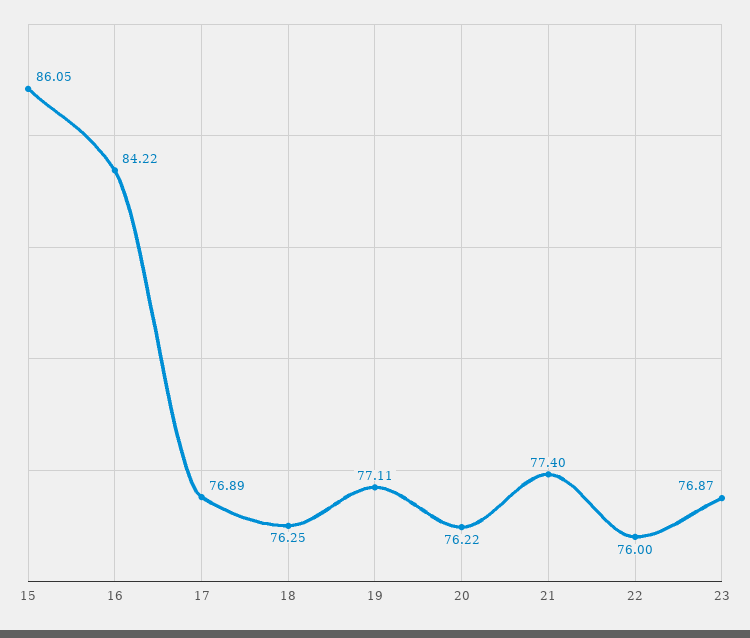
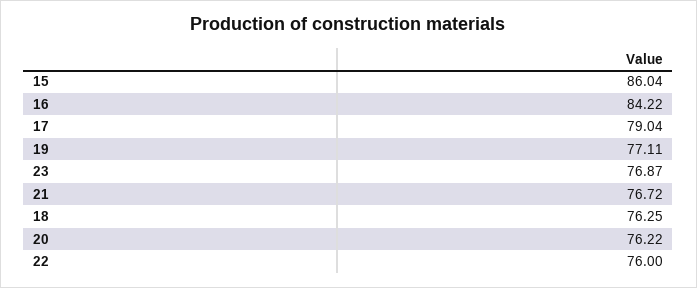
15: 86.05 -> 86.04
17: 76.89 -> 79.04
21: 77.4 -> 76.72

